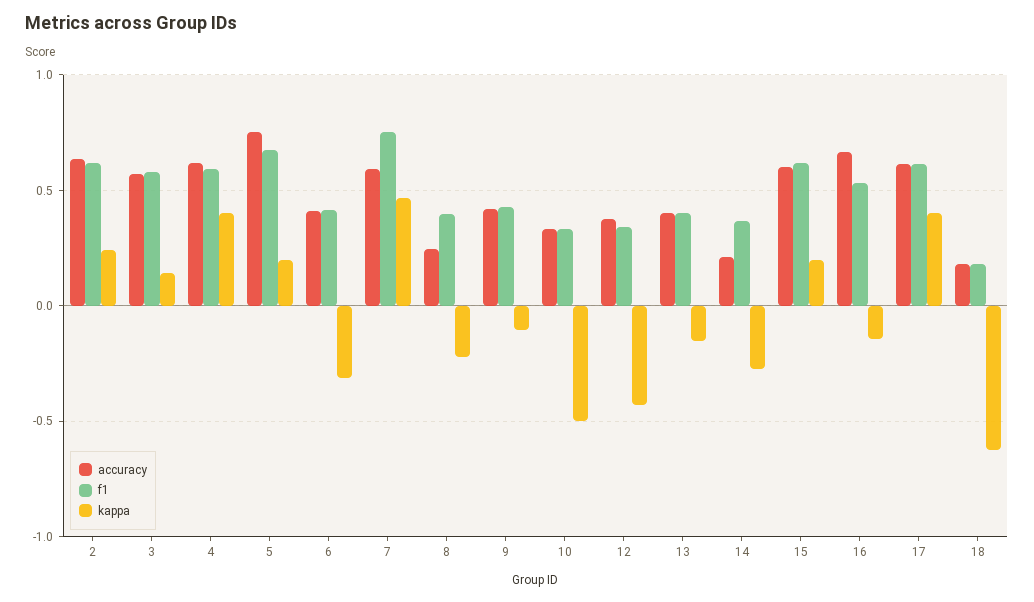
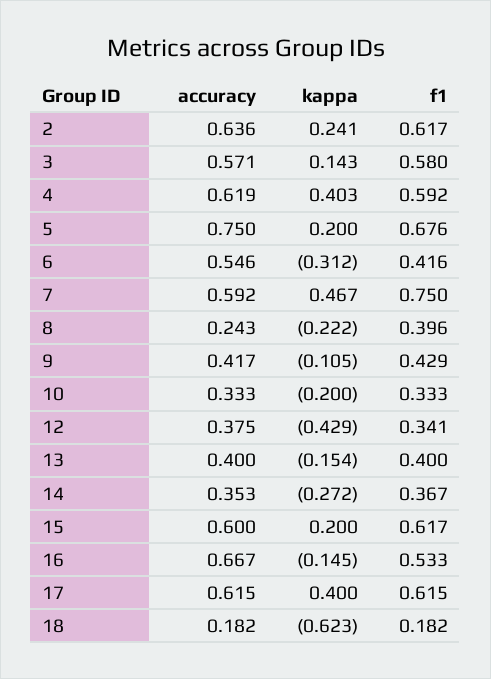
accuracy, 6: 0.4 -> 0.546
kappa, 10: -0.5 -> -0.2
accuracy, 14: 0.2 -> 0.353

